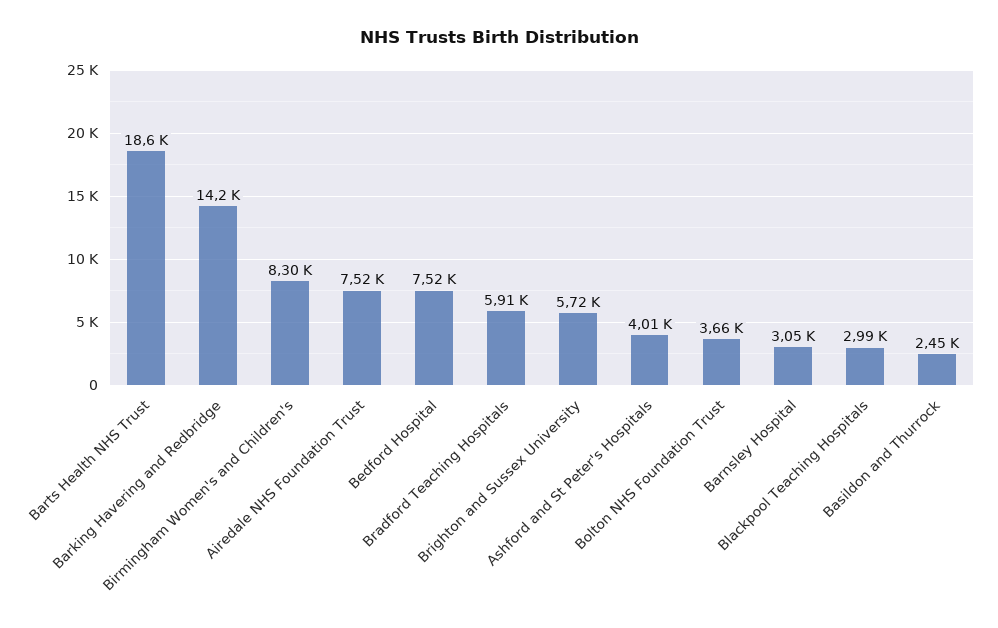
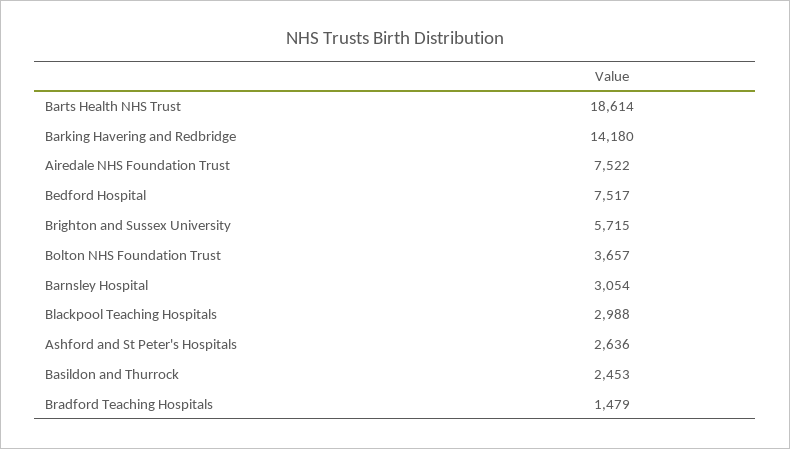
Birmingham Women's and Children's: 8300 -> none
Bradford Teaching Hospitals: 5910 -> 1479
Ashford and St Peter's Hospitals: 4010 -> 2636

